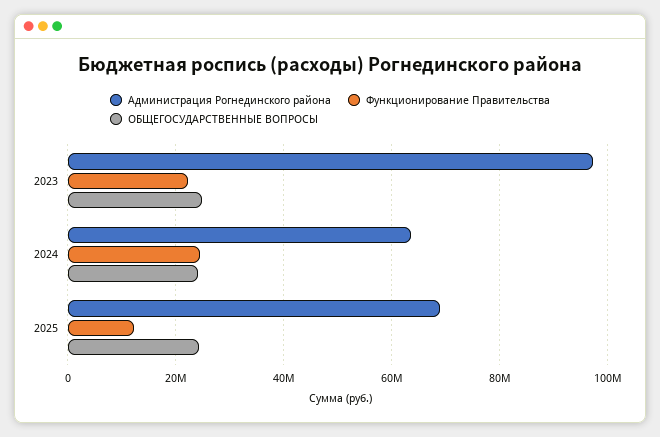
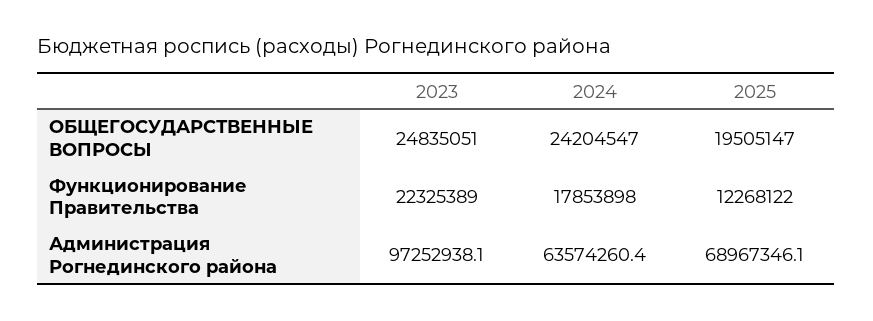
Функционирование Правительства, 2024: 24000000 -> 17853898
ОБЩЕГОСУДАРСТВЕННЫЕ ВОПРОСЫ, 2025: 24000000 -> 19505147

